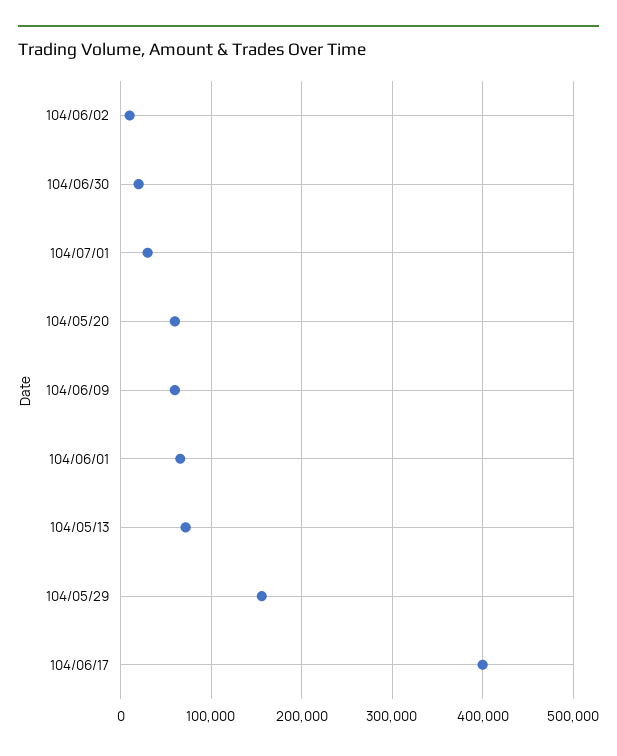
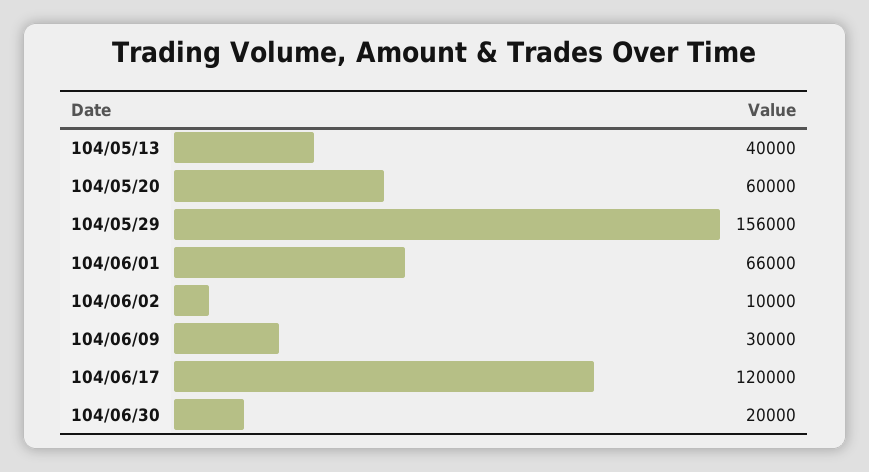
104/07/01: 30000 -> none
104/06/09: 60000 -> 30000
104/05/13: 70000 -> 40000
104/06/17: 400000 -> 120000

